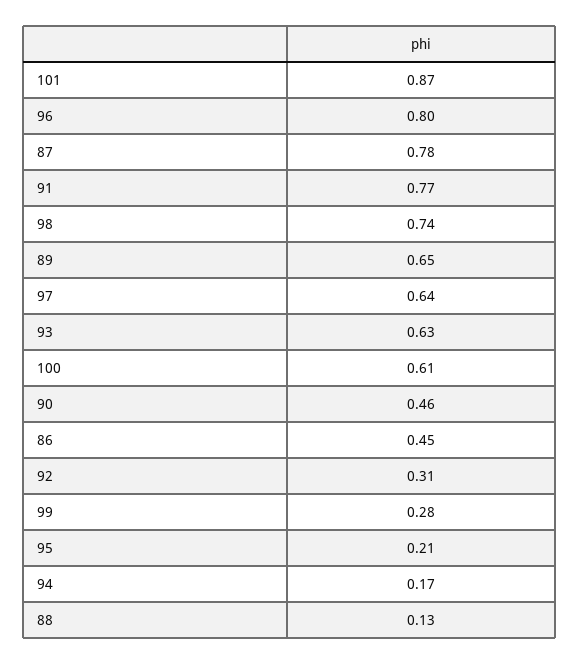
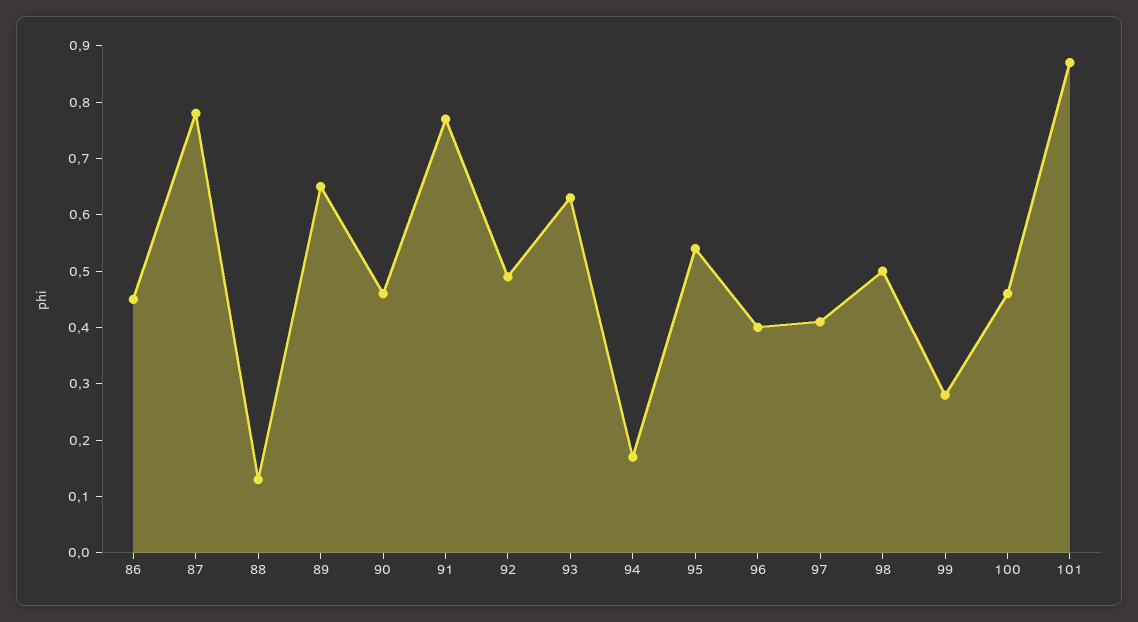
96: 0.8 -> 0.4
98: 0.74 -> 0.5
97: 0.64 -> 0.4
100: 0.61 -> 0.45
92: 0.31 -> 0.5
95: 0.21 -> 0.55

